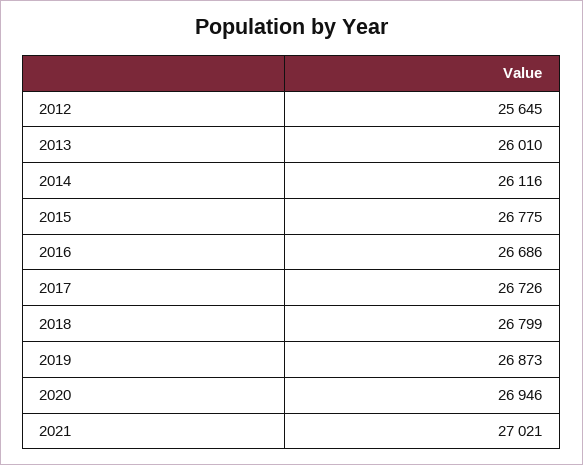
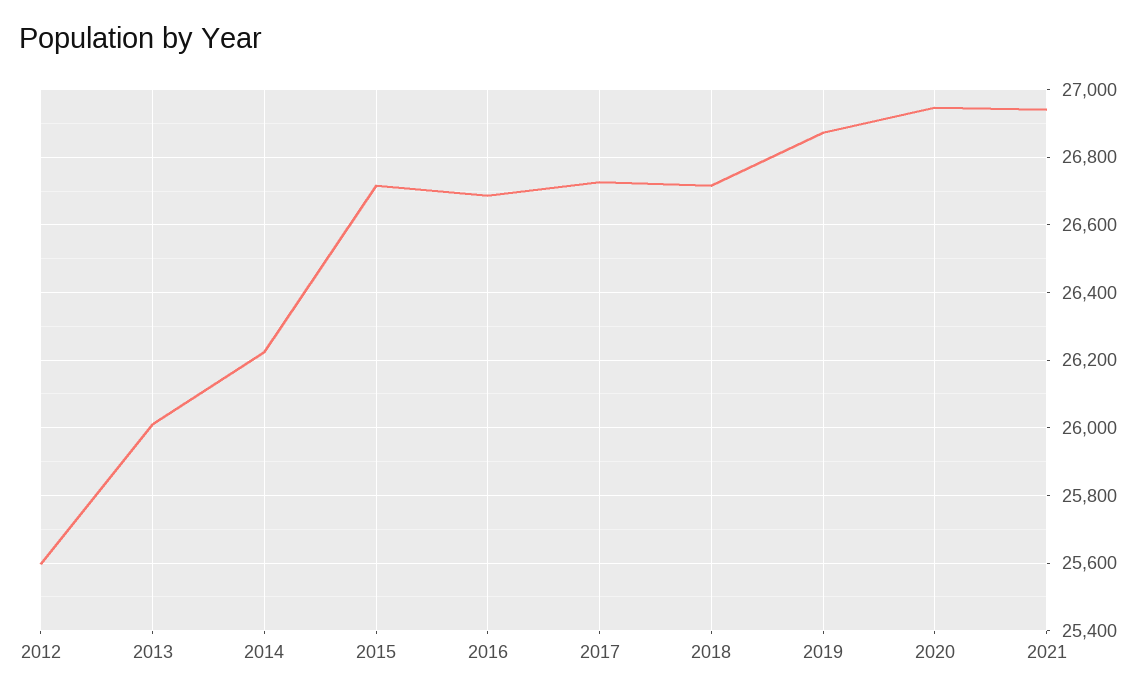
2012: 25645 -> 25600
2014: 26116 -> 26220
2015: 26775 -> 26720
2018: 26799 -> 26720
2021: 27021 -> 26940

